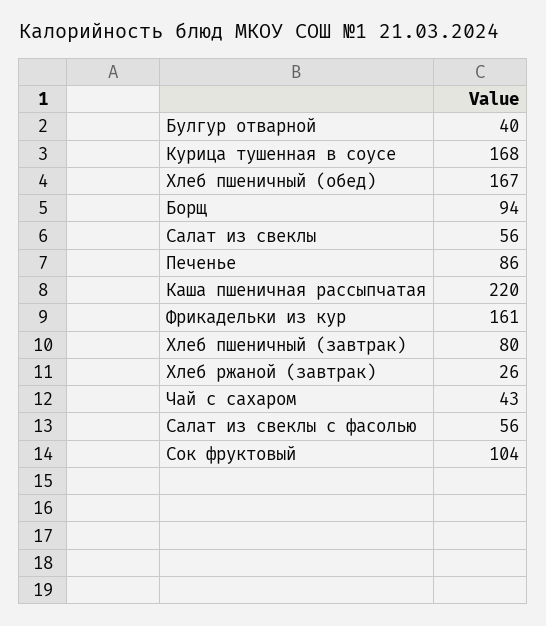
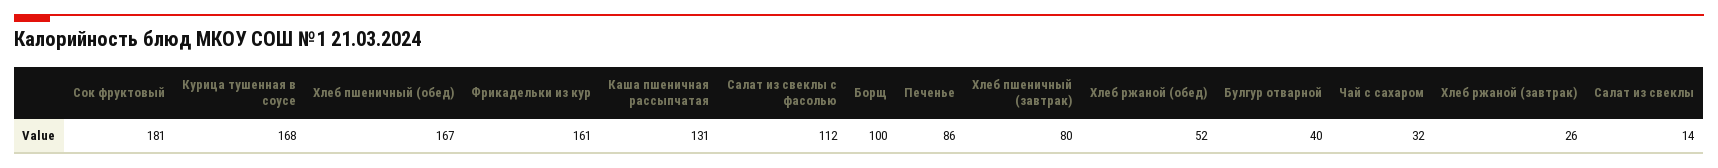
Борщ: 94 -> 100
Салат из свеклы: 56 -> 14
Каша пшеничная рассыпчатая: 220 -> 131
Чай с сахаром: 43 -> 32
Салат из свеклы с фасолью: 56 -> 112
Сок фруктовый: 104 -> 181
Хлеб ржаной (обед): none -> 52

